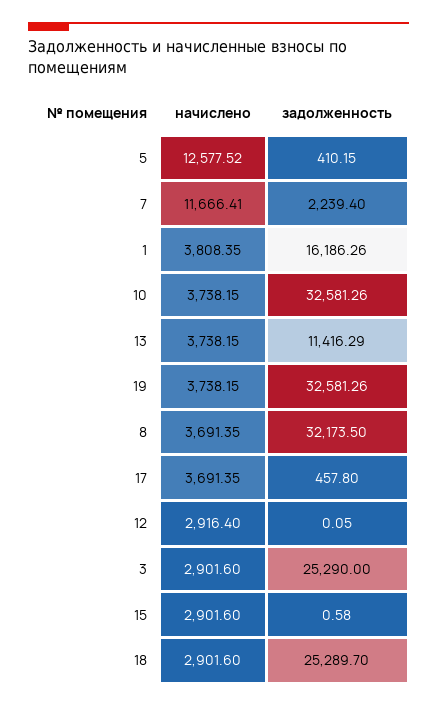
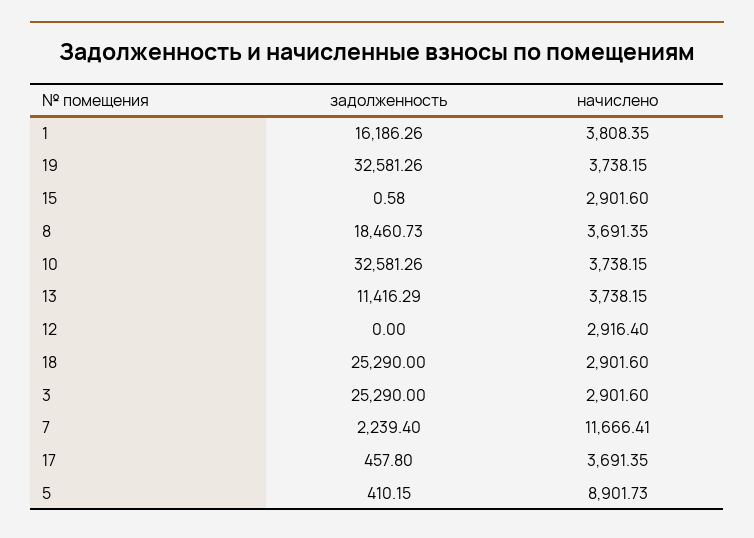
начислено, 5: 12577.52 -> 8901.73
задолженность, 8: 32173.5 -> 18460.73
задолженность, 12: 0.05 -> 0
задолженность, 18: 25289.7 -> 25290

